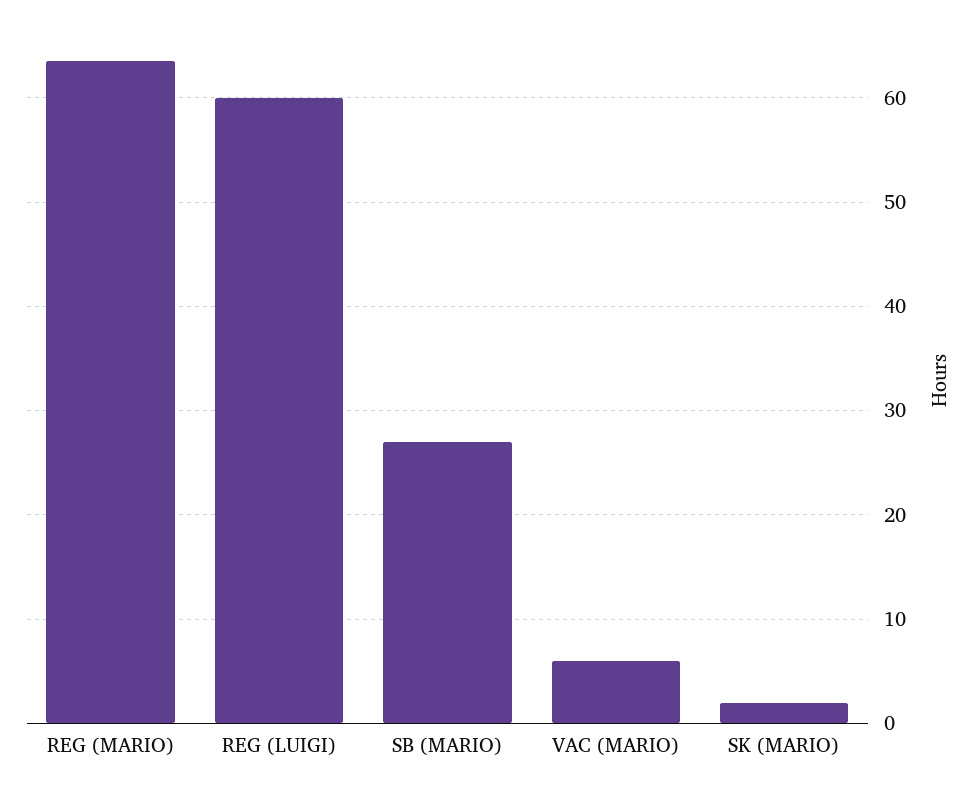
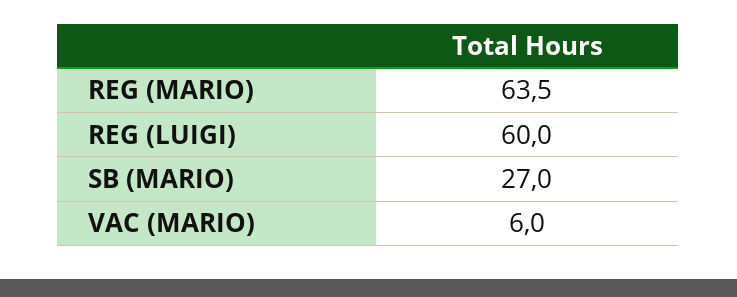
SK (MARIO): 2 -> none

